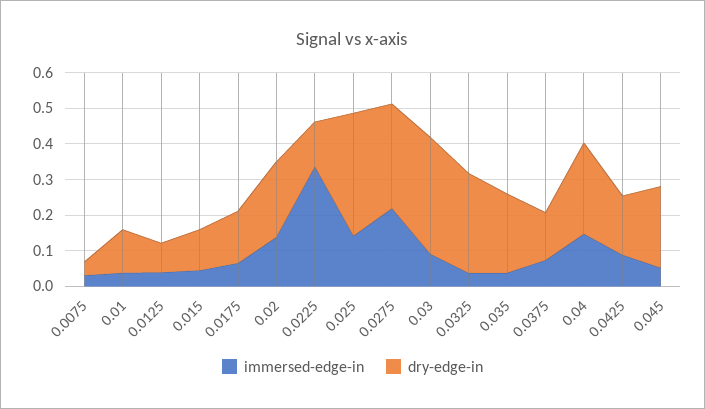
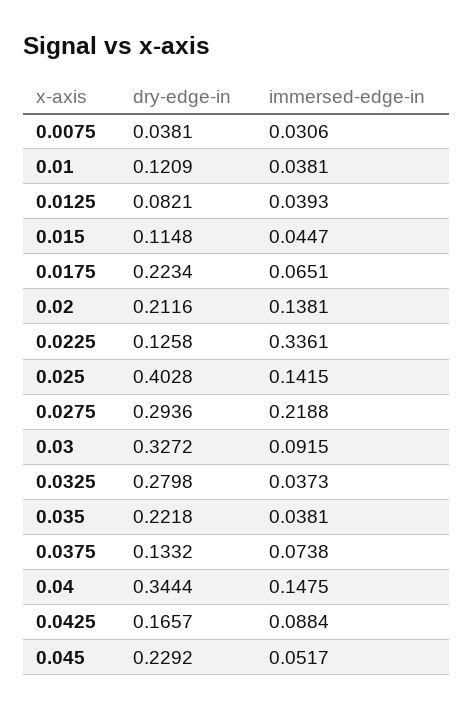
dry-edge-in, 0.0175: 0.15 -> 0.2234
dry-edge-in, 0.025: 0.35 -> 0.4028
dry-edge-in, 0.04: 0.25 -> 0.3444

